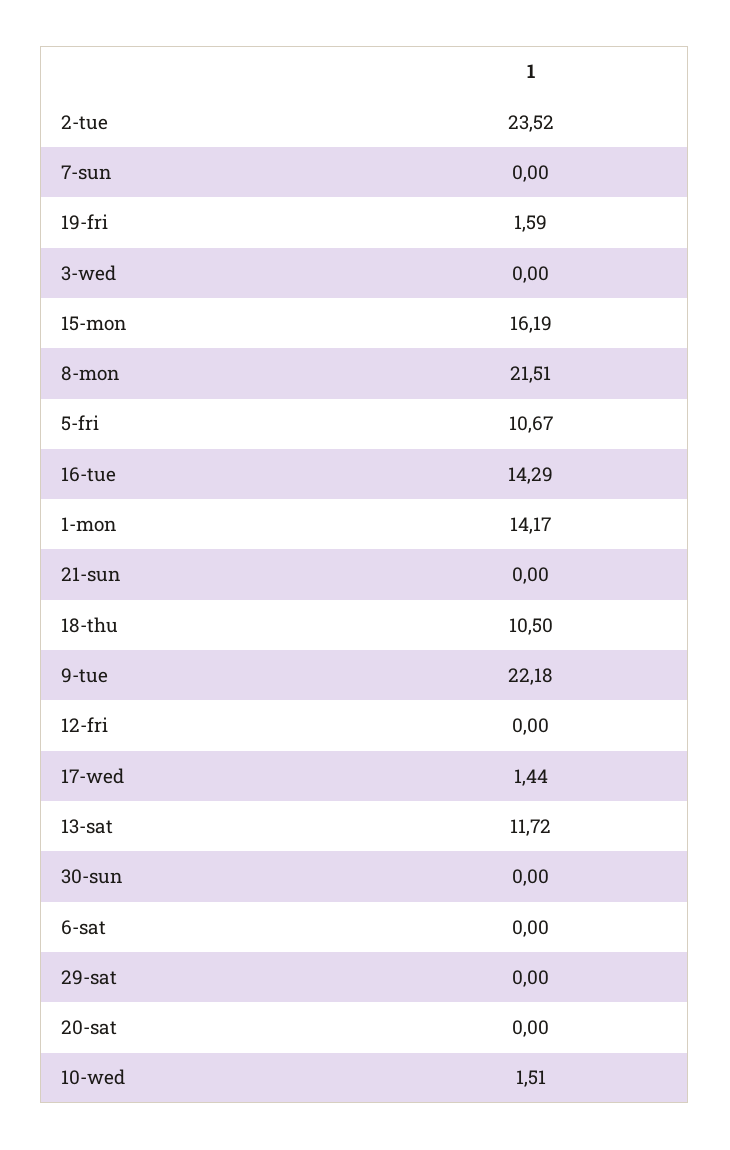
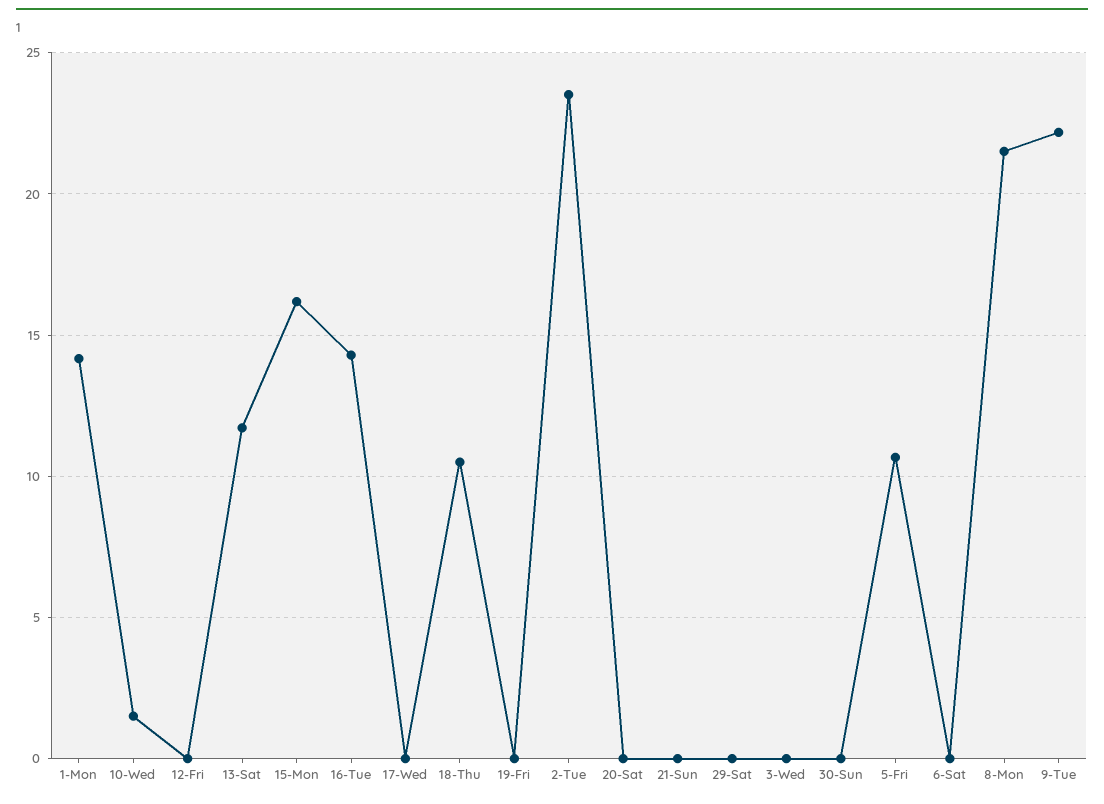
7-sun: 0 -> none
19-fri: 1.59 -> 0
17-wed: 1.44 -> 0

